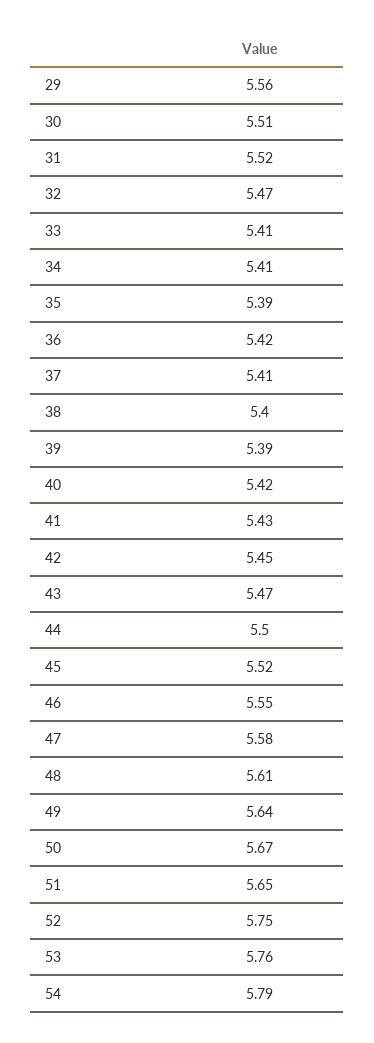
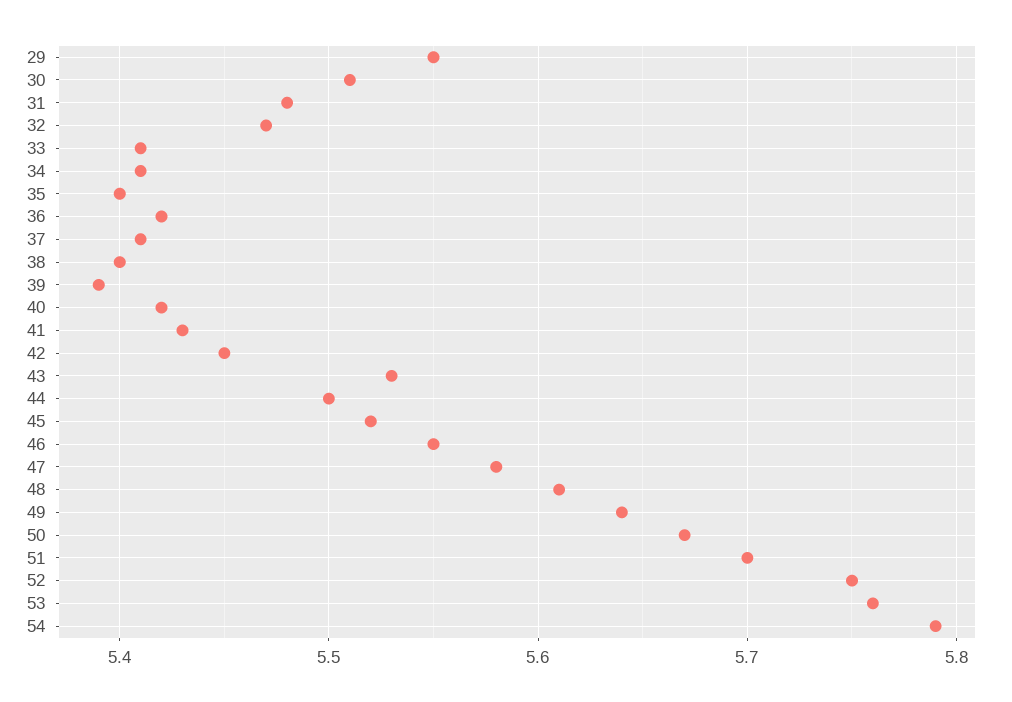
29: 5.56 -> 5.55
31: 5.52 -> 5.48
35: 5.39 -> 5.4
43: 5.47 -> 5.53
51: 5.65 -> 5.7

